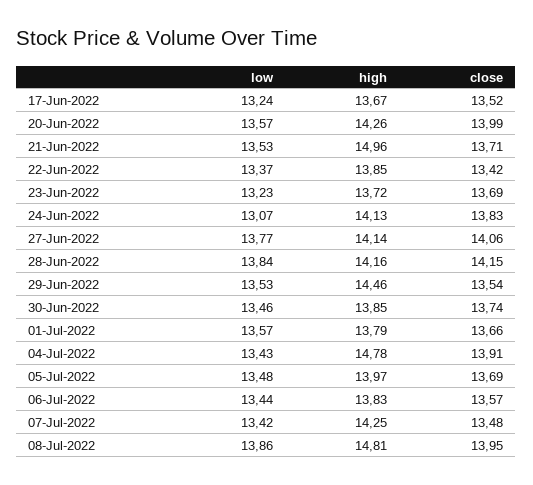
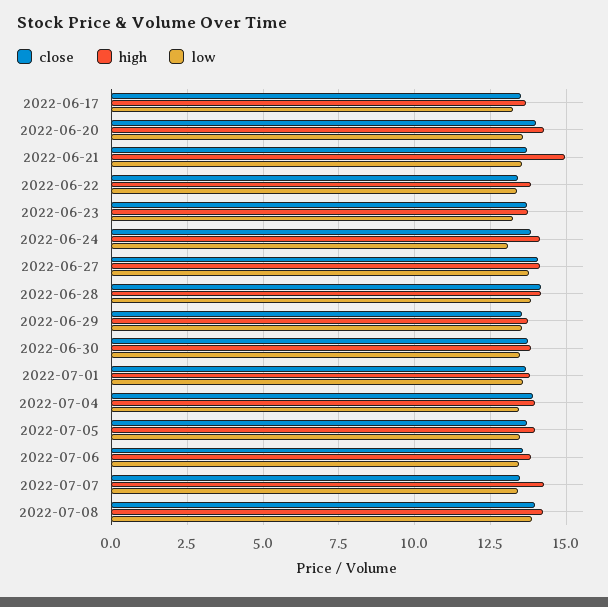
high, 29-Jun-2022: 14.46 -> 13.75
high, 04-Jul-2022: 14.78 -> 14
high, 08-Jul-2022: 14.81 -> 14.25

